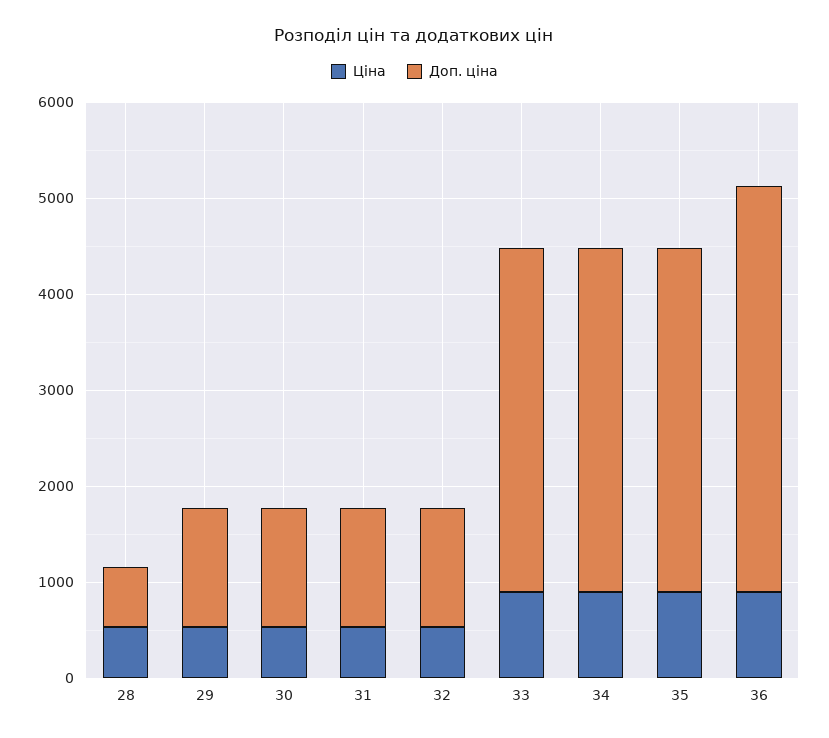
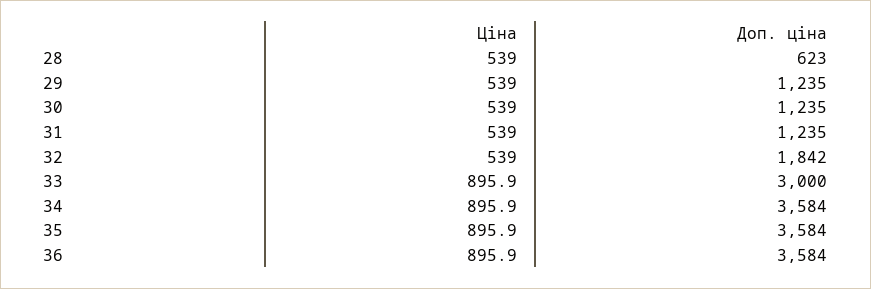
Доп. ціна, 32: 1200 -> 1842
Доп. ціна, 33: 3600 -> 3000
Доп. ціна, 36: 4200 -> 3584

